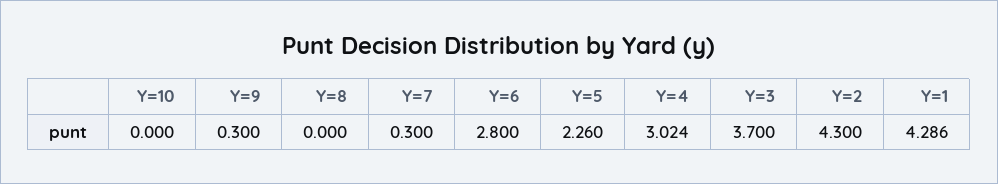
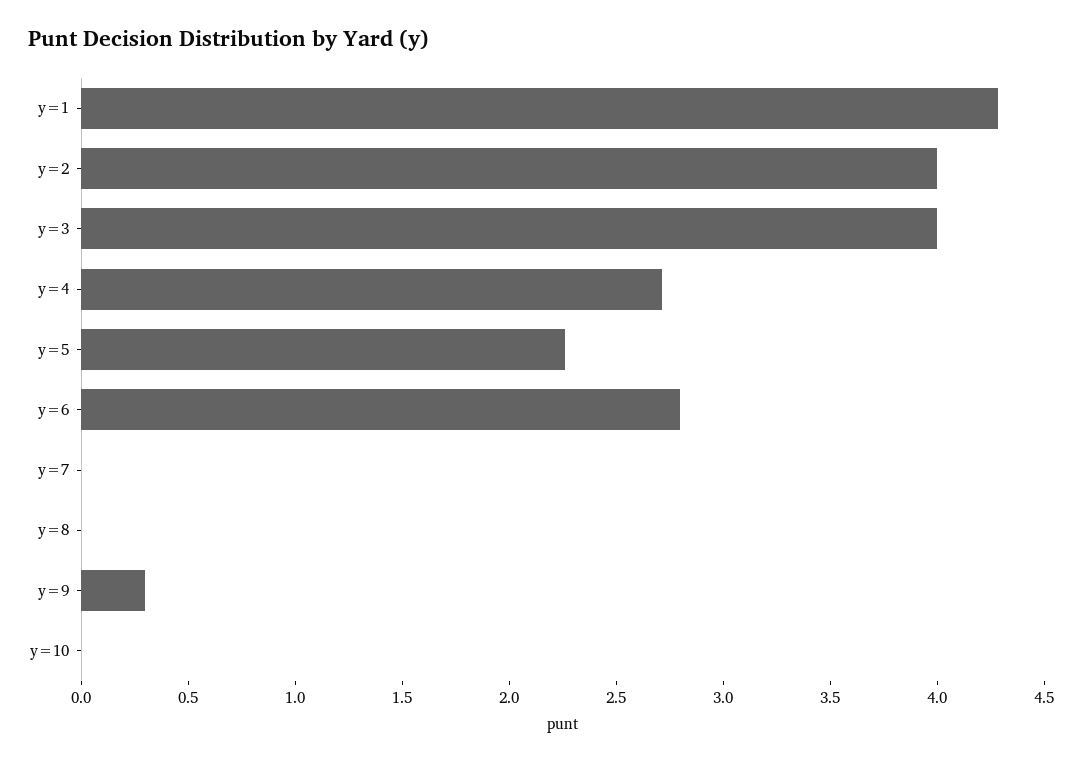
Y=7: 0.3 -> 0
Y=4: 3.024 -> 2.7
Y=3: 3.7 -> 4
Y=2: 4.3 -> 4

